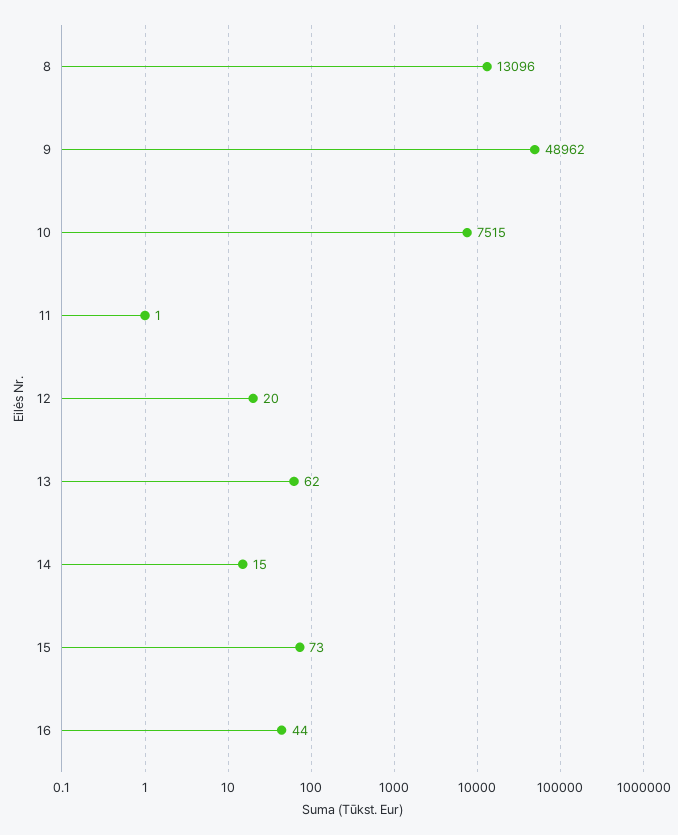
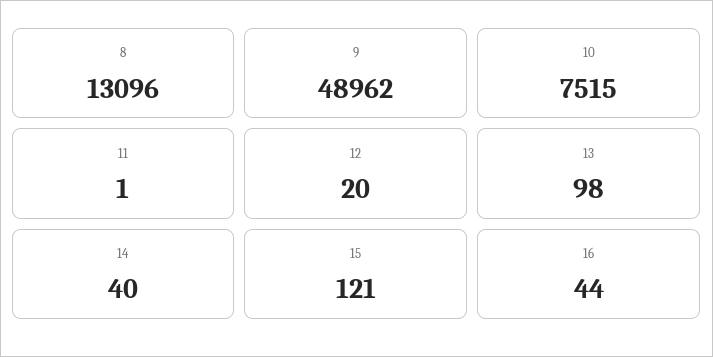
13: 62 -> 98
14: 15 -> 40
15: 73 -> 121

